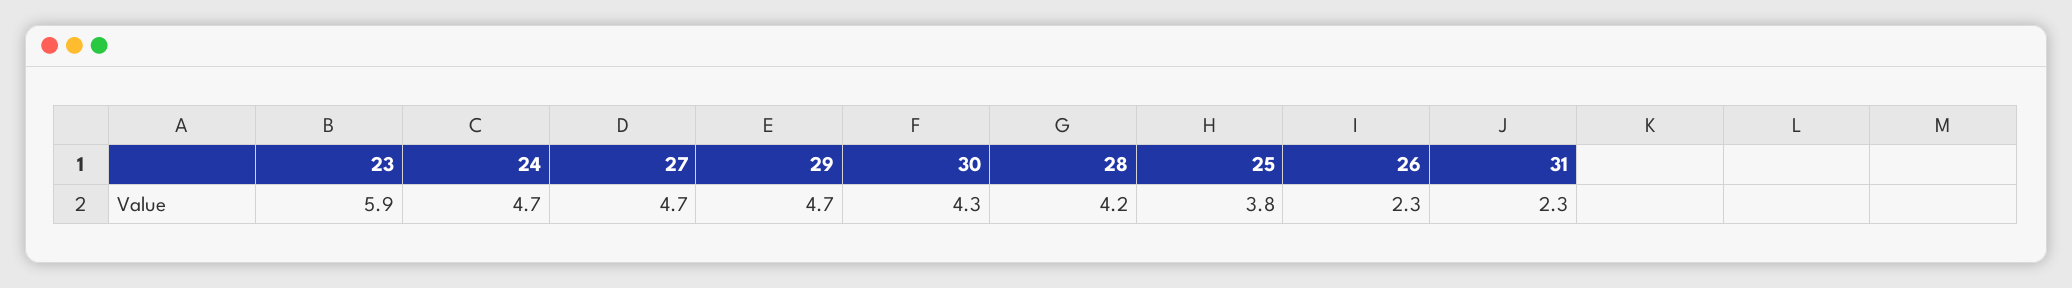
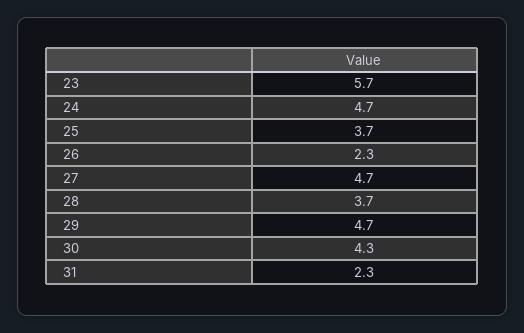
23: 5.9 -> 5.7
28: 4.2 -> 3.7
25: 3.8 -> 3.7

